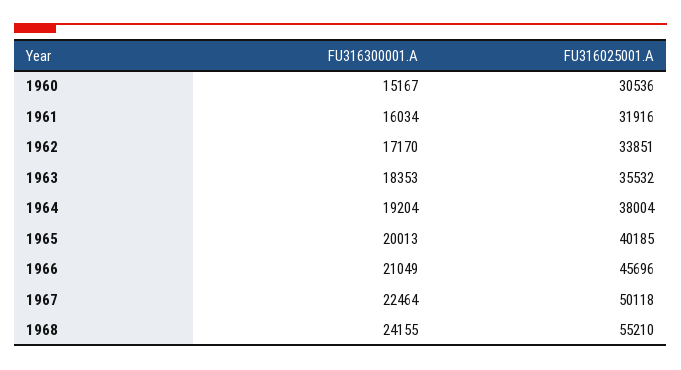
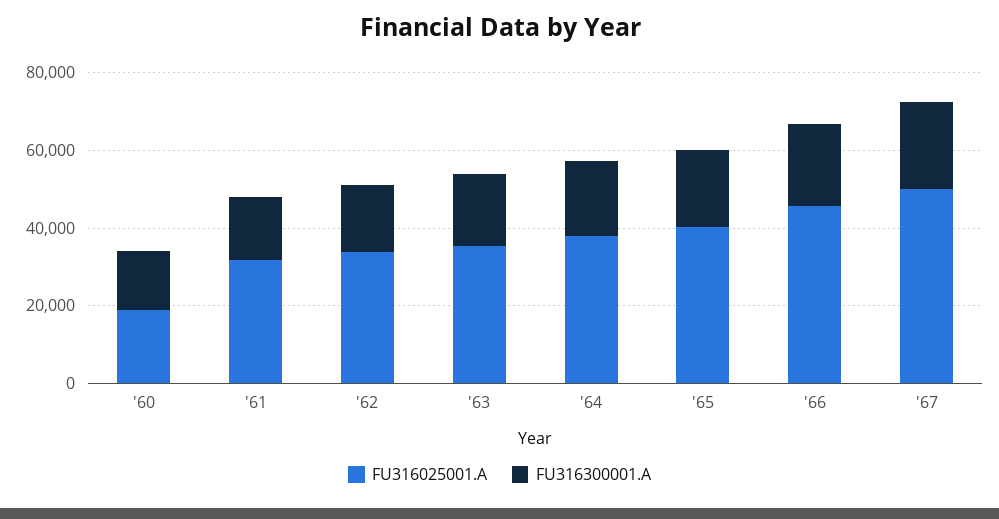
FU316025001.A, 1960: 30536 -> 20000
FU316300001.A, 1968: 24155 -> none
FU316025001.A, 1968: 55210 -> none

